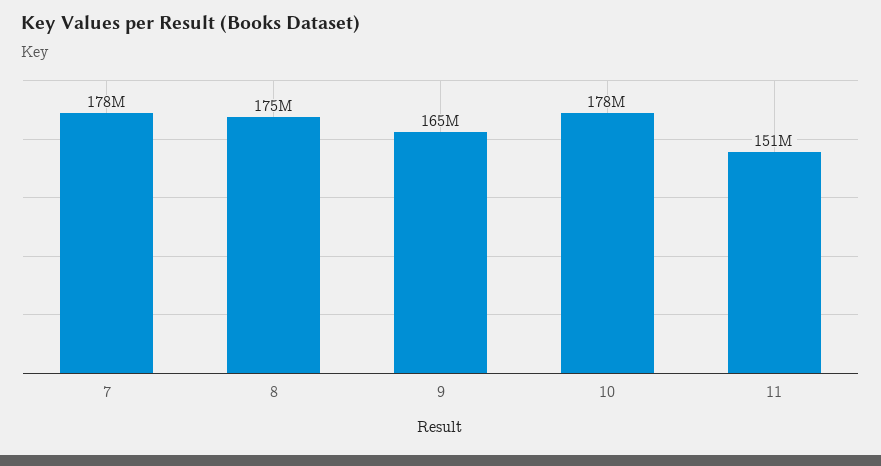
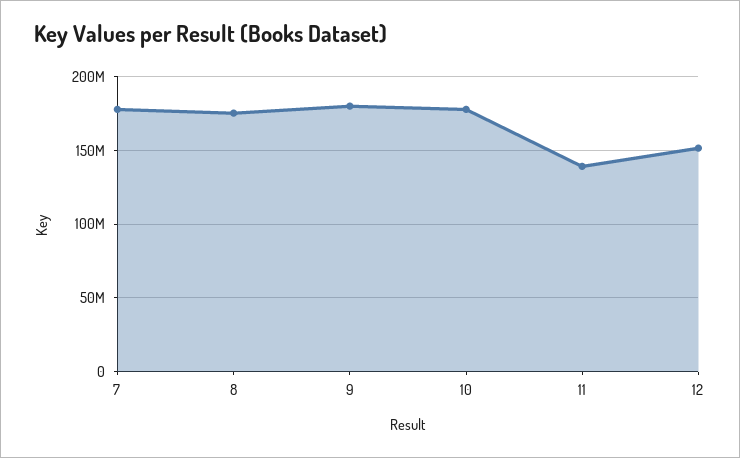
9: 165000000 -> 180000000
11: 151000000 -> 140000000
12: none -> 150000000

